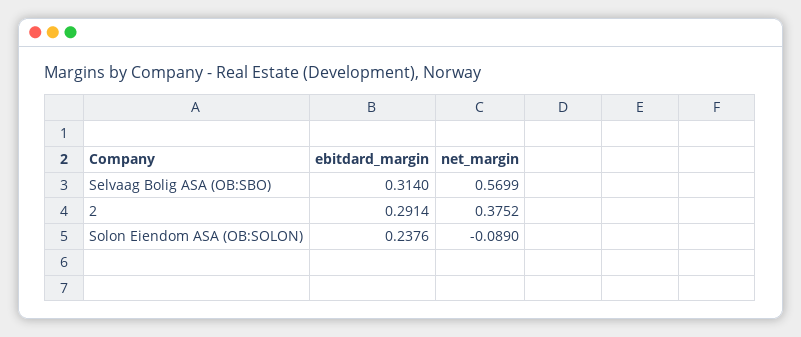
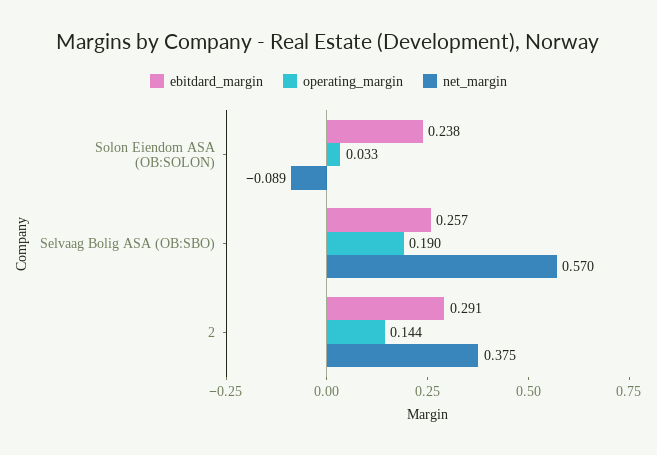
ebitdard_margin, Selvaag Bolig ASA (OB:SBO): 0.314 -> 0.257
operating_margin, Solon Eiendom ASA (OB:SOLON): none -> 0.033
operating_margin, Selvaag Bolig ASA (OB:SBO): none -> 0.19
operating_margin, 2: none -> 0.144

